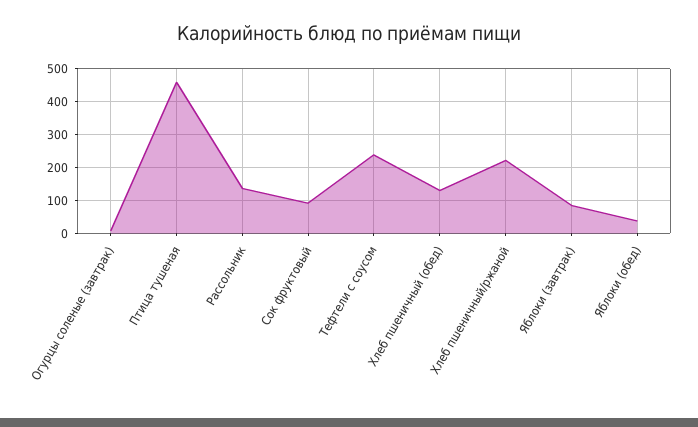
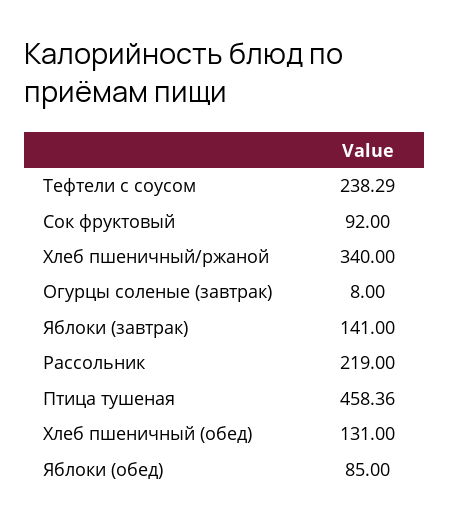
Рассольник: 140 -> 219
Хлеб пшеничный/ржаной: 220 -> 340
Яблоки (завтрак): 80 -> 141
Яблоки (обед): 40 -> 85

